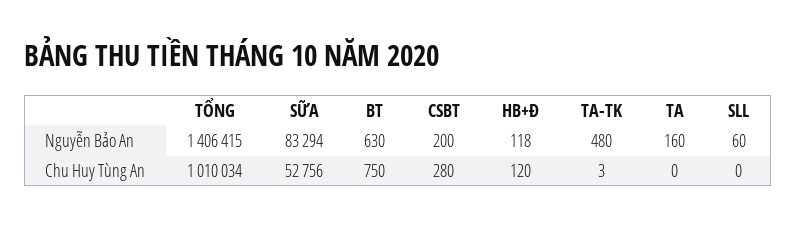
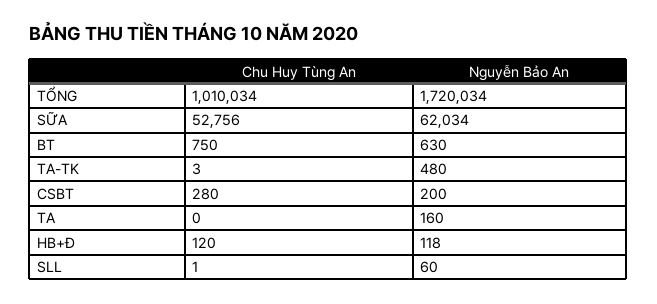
TỔNG, Nguyễn Bảo An: 1406415 -> 1720034
SỮA, Nguyễn Bảo An: 83294 -> 62034
SLL, Chu Huy Tùng An: 0 -> 1

